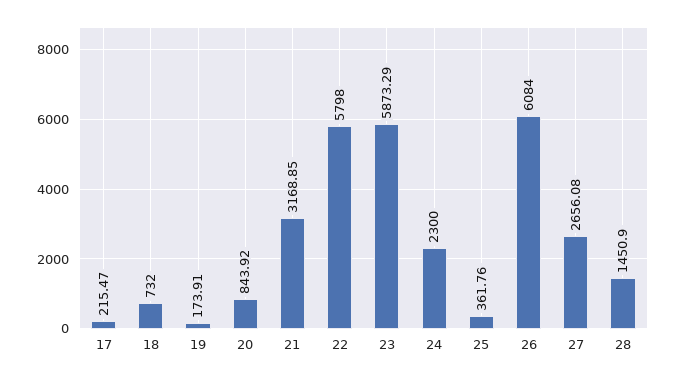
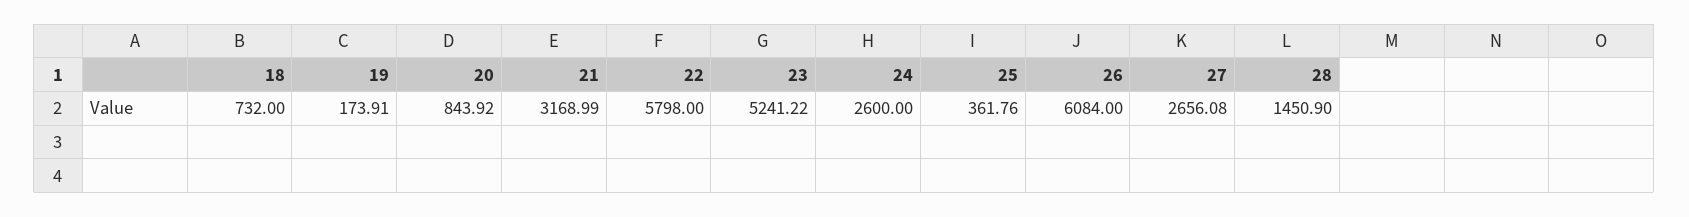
17: 215.47 -> none
21: 3168.85 -> 3168.99
23: 5873.29 -> 5241.22
24: 2300 -> 2600

